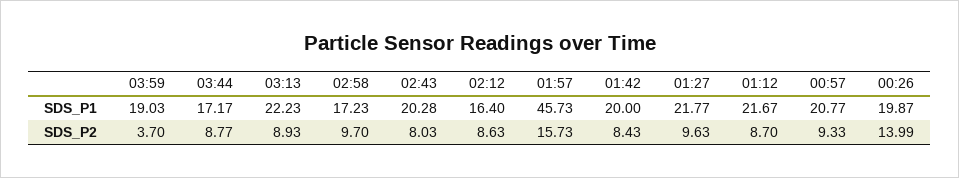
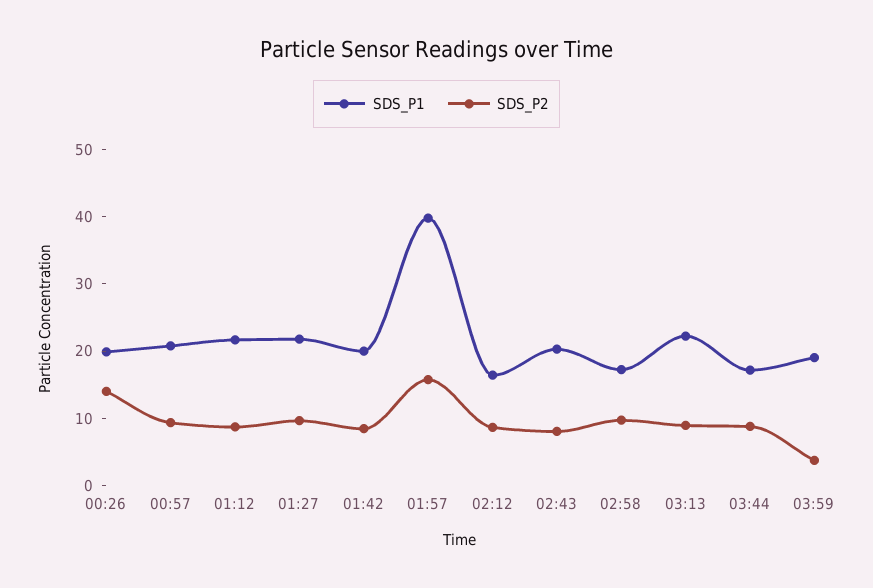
SDS_P1, 01:57: 45.73 -> 40

